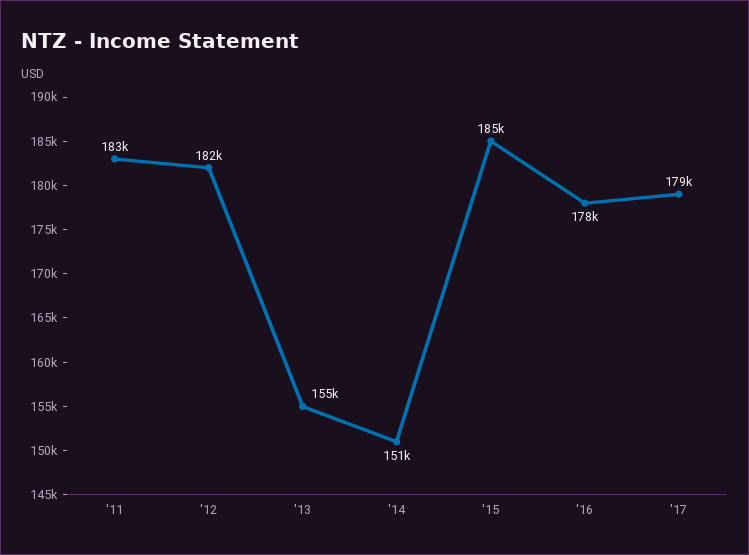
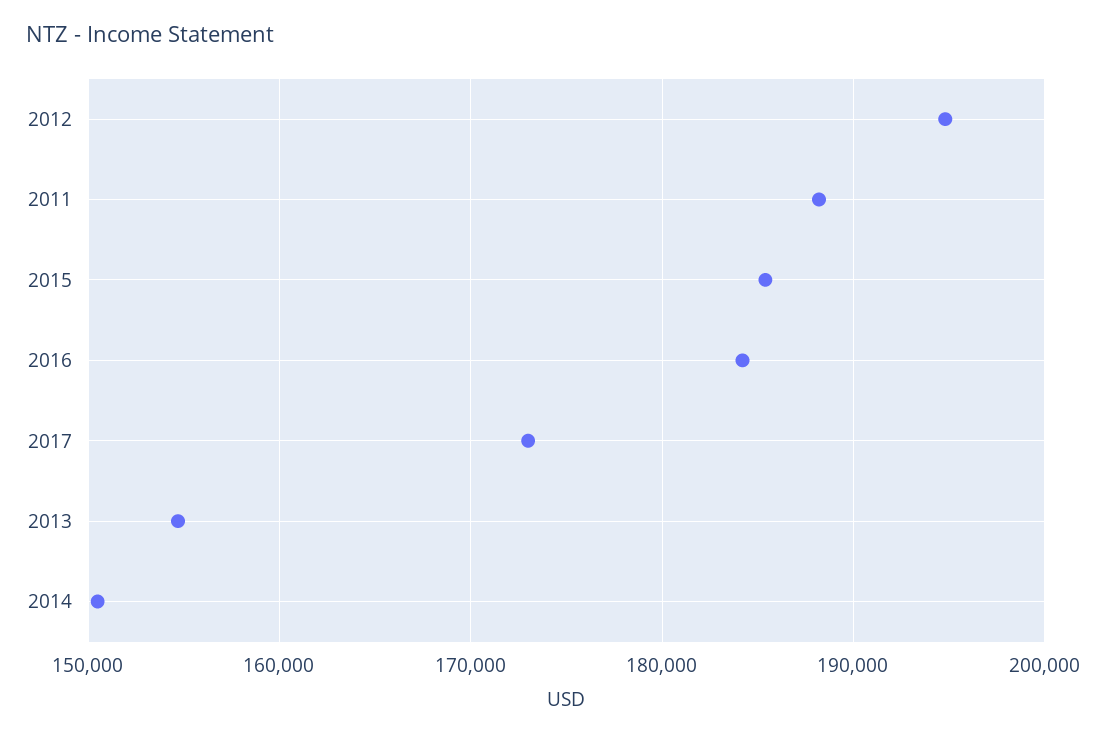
'11: 183000 -> 188000
'12: 182000 -> 195000
'16: 178000 -> 184000
'17: 179000 -> 173000

